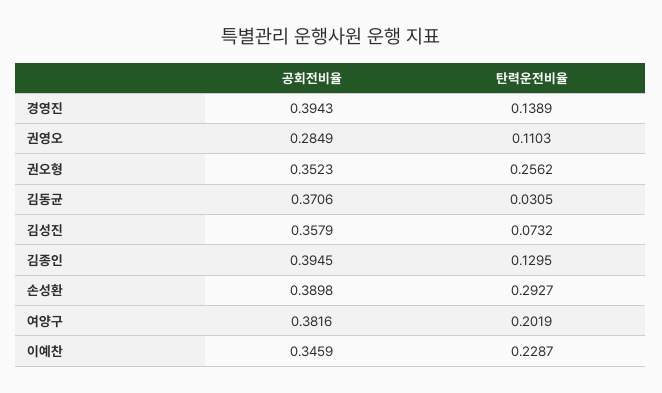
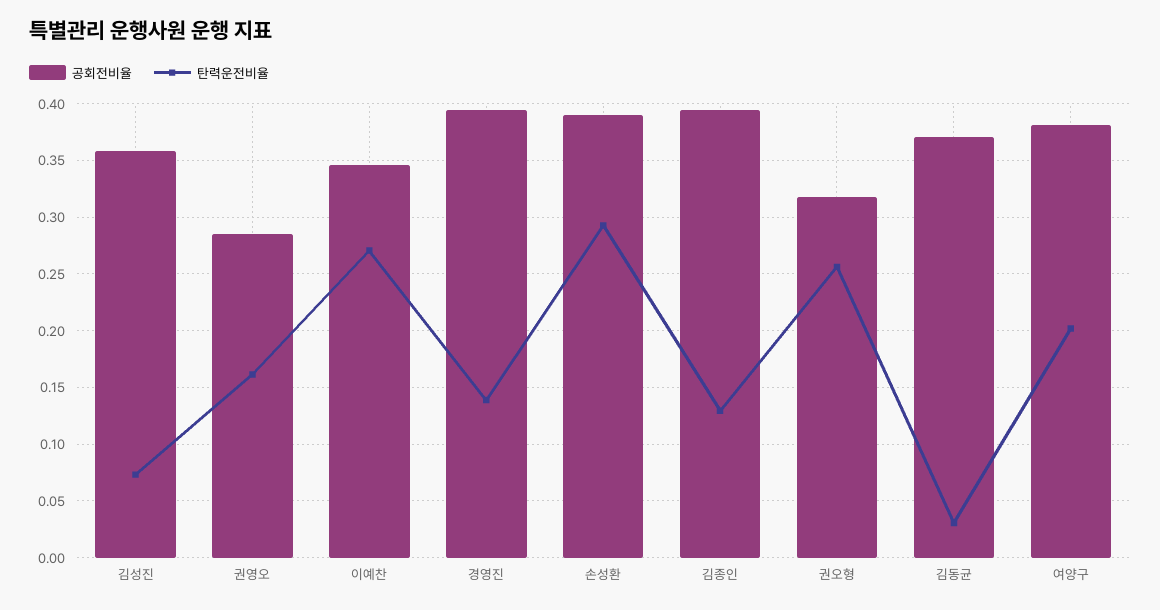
탄력운전비율, 권영오: 0.1103 -> 0.16
공회전비율, 권오형: 0.3523 -> 0.32
탄력운전비율, 이예찬: 0.2287 -> 0.27

